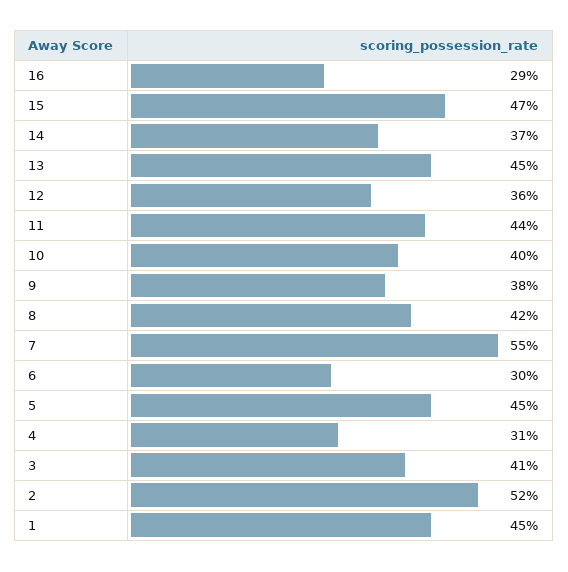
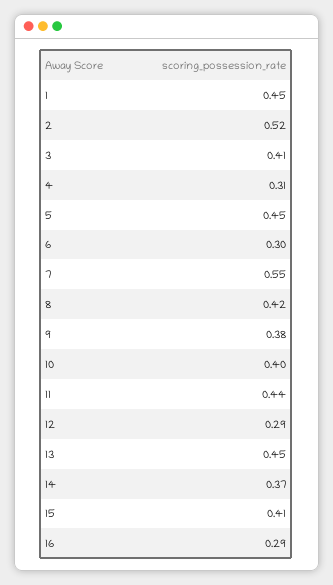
15: 0.47 -> 0.41
12: 0.36 -> 0.29

